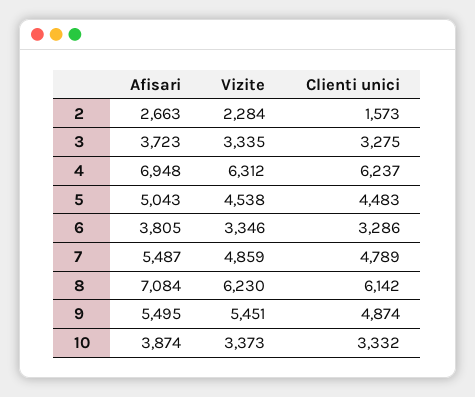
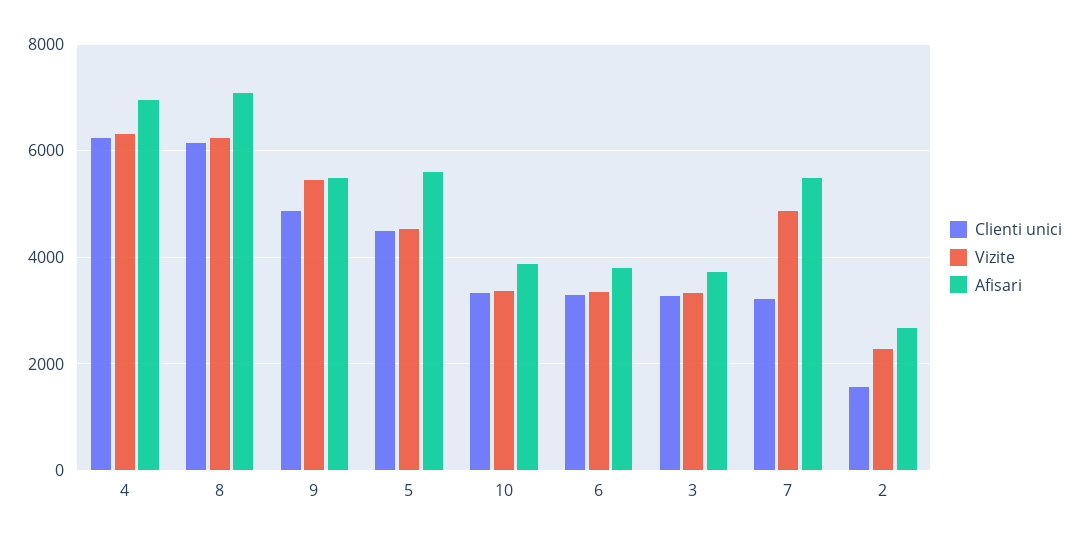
Afisari, 5: 5043 -> 5600
Clienti unici, 7: 4789 -> 3200

